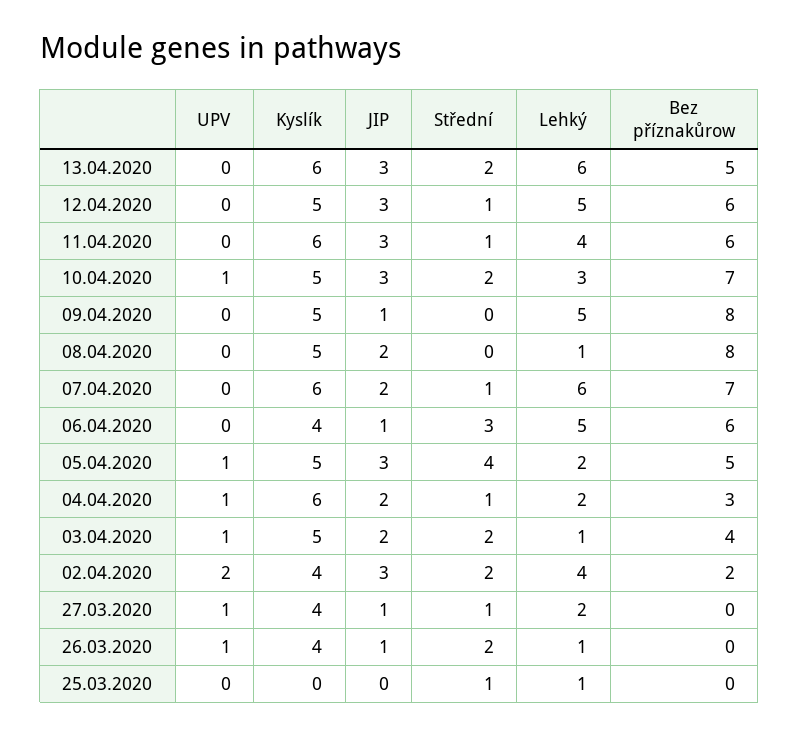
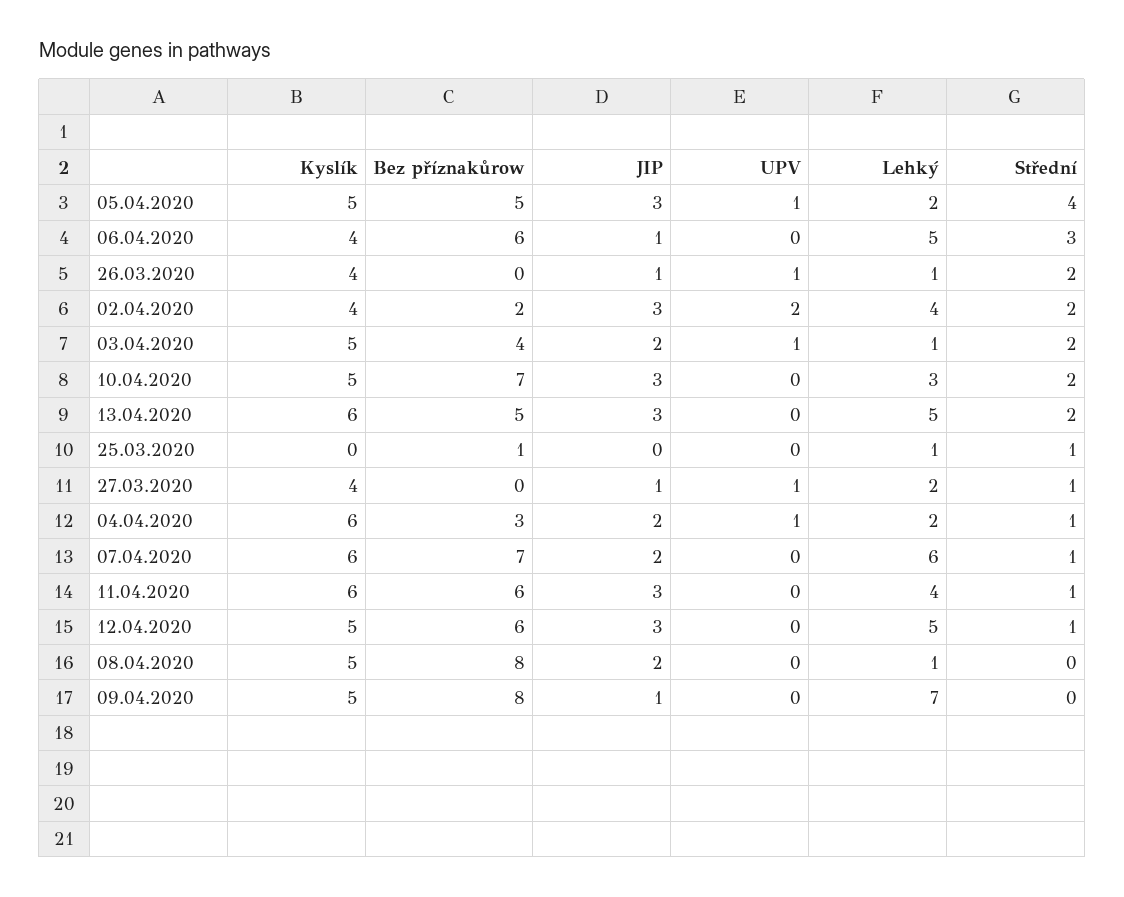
Lehký, 13.04.2020: 6 -> 5
UPV, 10.04.2020: 1 -> 0
Lehký, 09.04.2020: 5 -> 7
Bez příznakůrow, 25.03.2020: 0 -> 1

